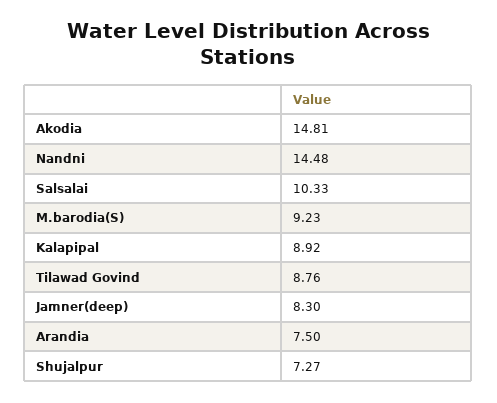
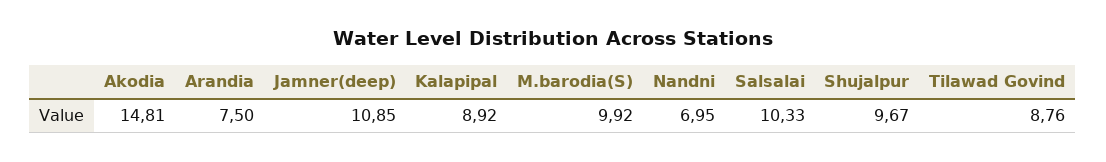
Nandni: 14.48 -> 6.95
M.barodia(S): 9.23 -> 9.92
Jamner(deep): 8.3 -> 10.85
Shujalpur: 7.27 -> 9.67

